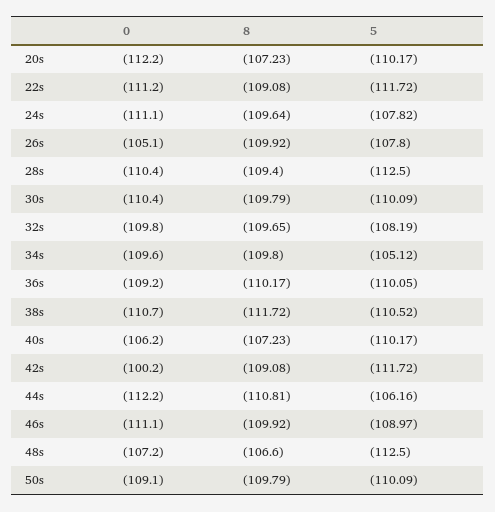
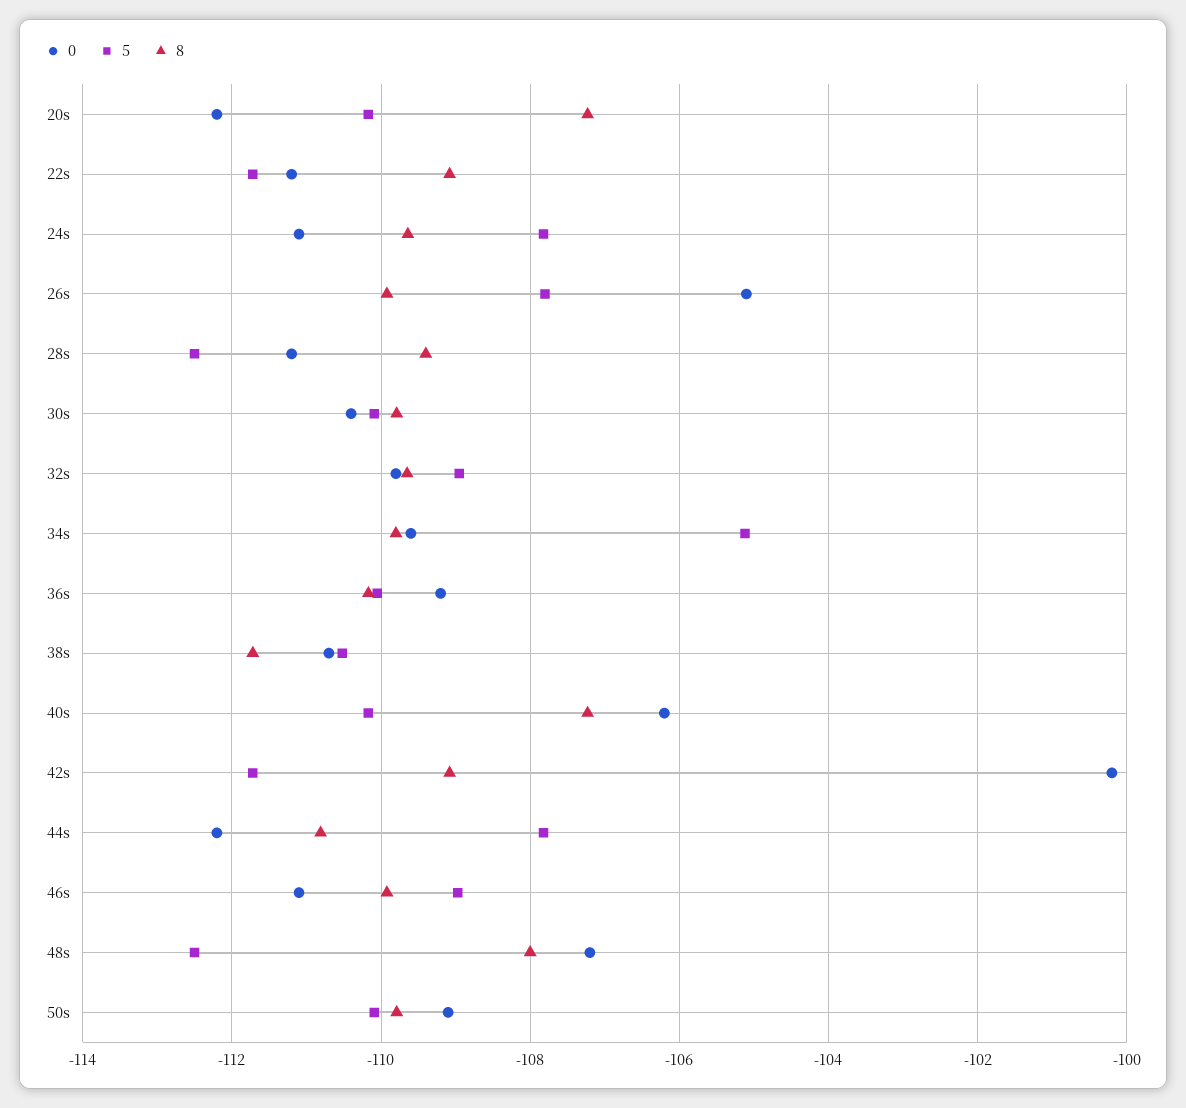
0, 28s: -110.4 -> -111.2
5, 32s: -108.19 -> -109
5, 44s: -106.16 -> -107.8
8, 48s: -106.6 -> -108

